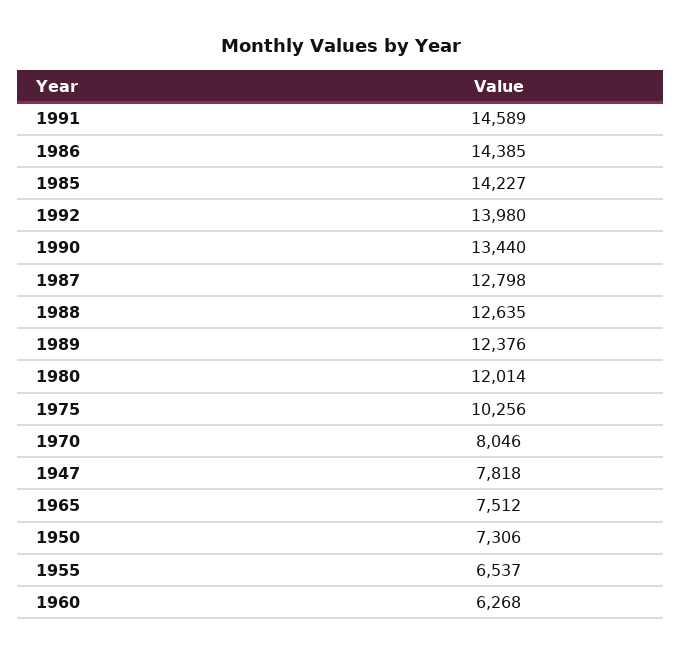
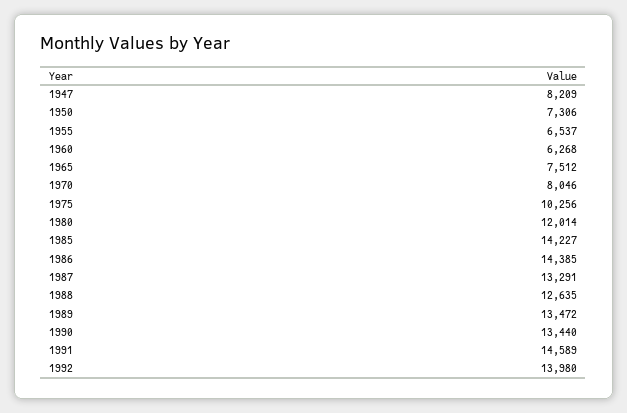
1987: 12798 -> 13291
1989: 12376 -> 13472
1947: 7818 -> 8209

